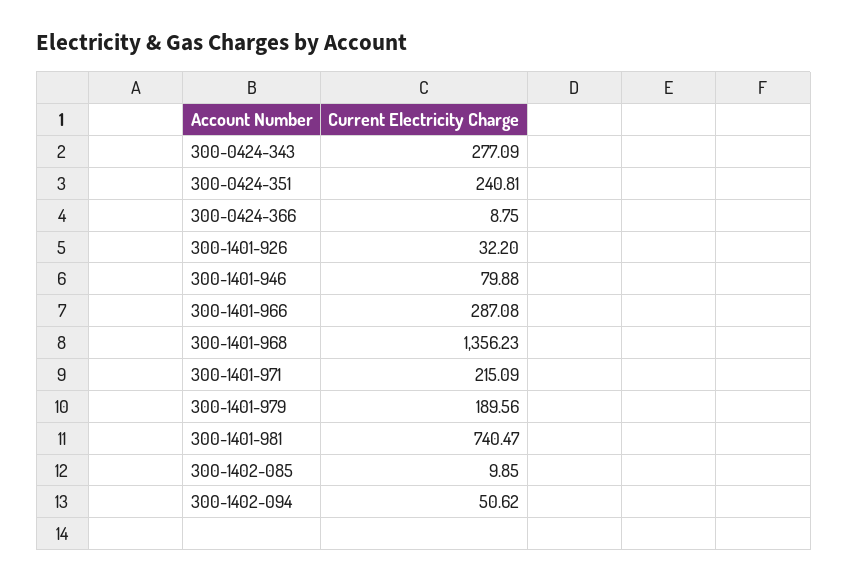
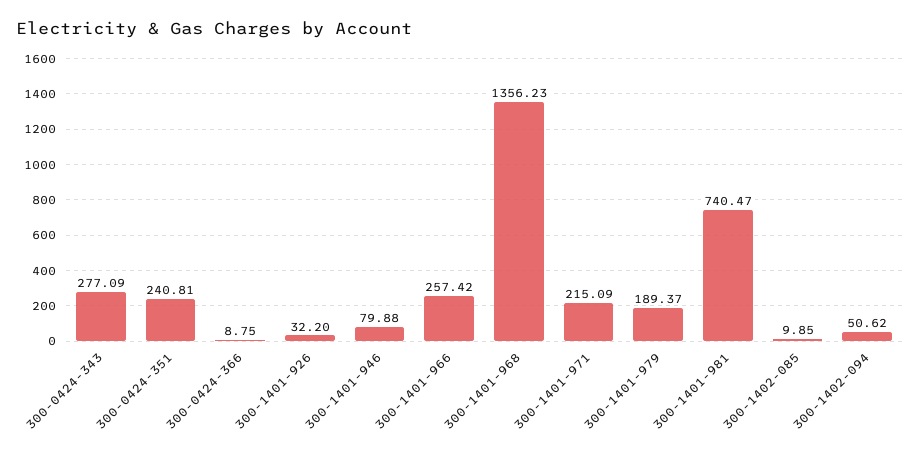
300-1401-966: 287.08 -> 257.42
300-1401-979: 189.56 -> 189.37

